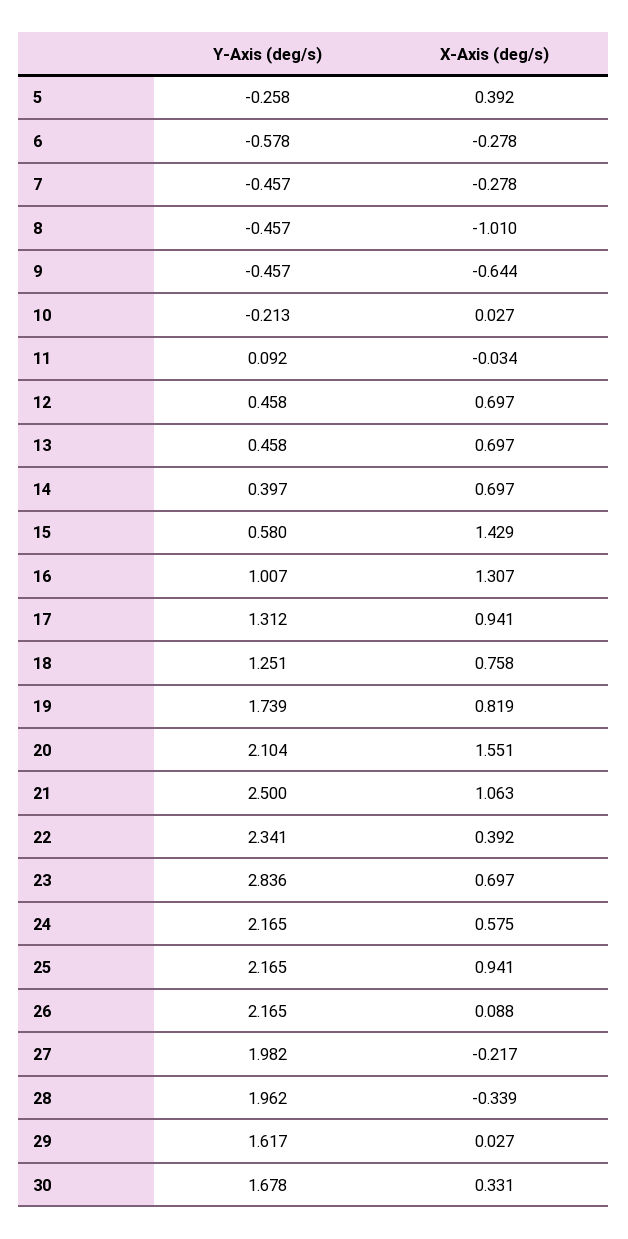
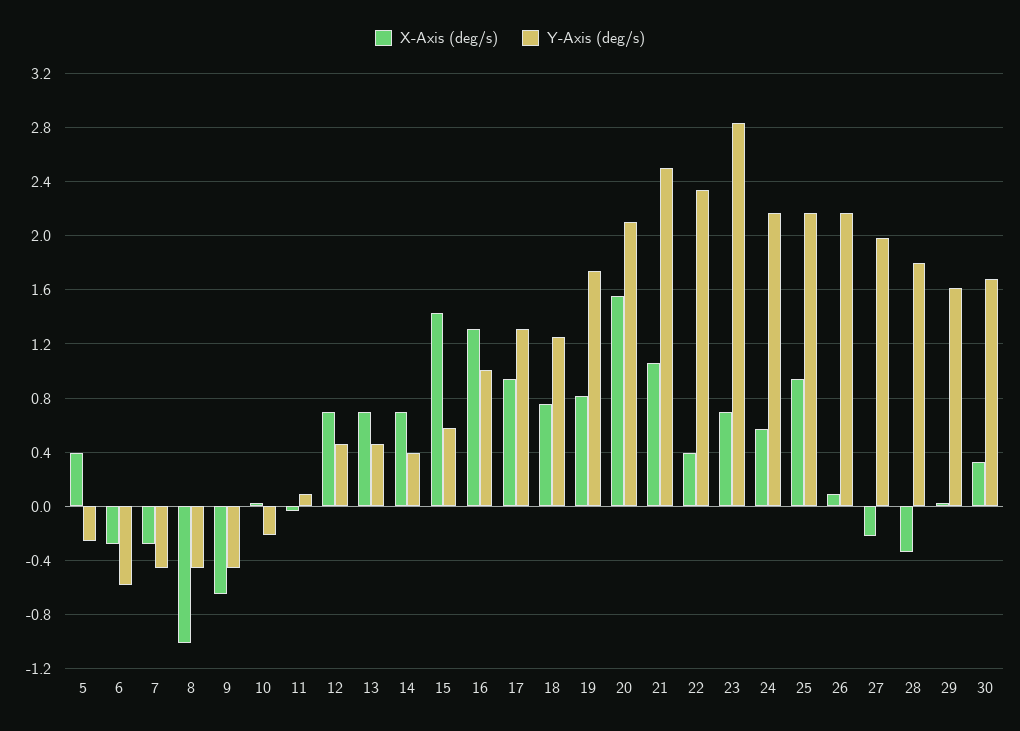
Y-Axis (deg/s), 28: 1.962 -> 1.8

